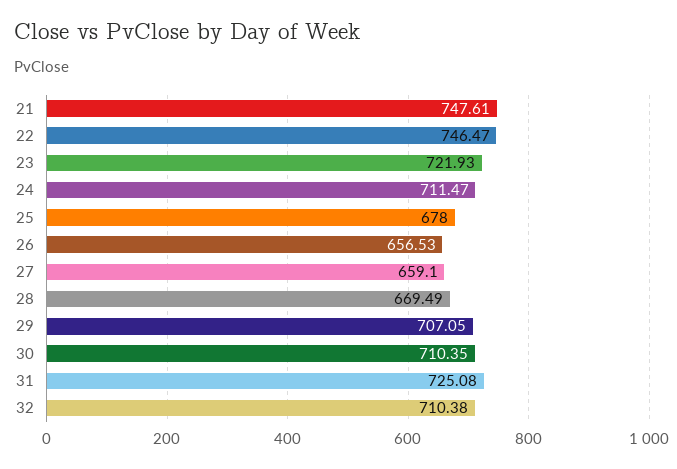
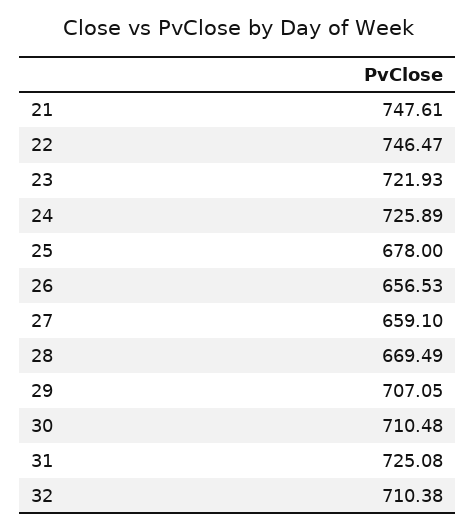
24: 711.47 -> 725.89
30: 710.35 -> 710.48

